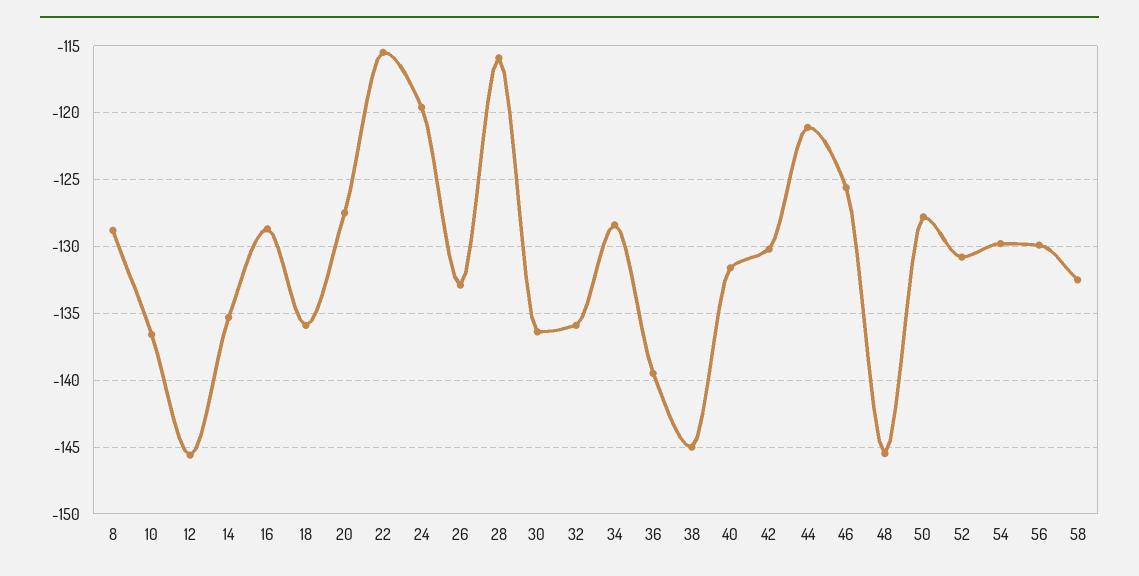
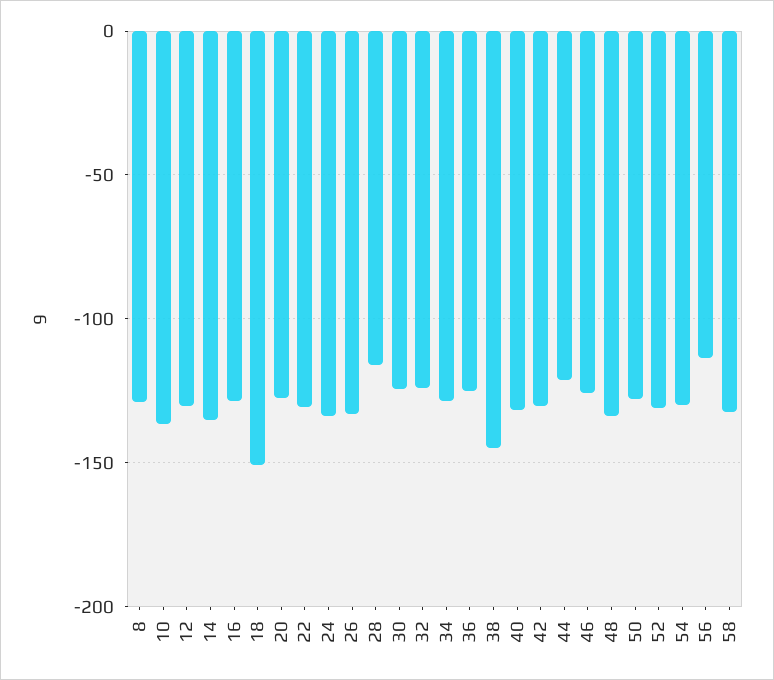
12: -145.5 -> -130
18: -136 -> -150
22: -115.5 -> -130
24: -119.5 -> -135
30: -136.5 -> -125
32: -136 -> -125
36: -139.5 -> -125
48: -145.5 -> -135
56: -130 -> -115

